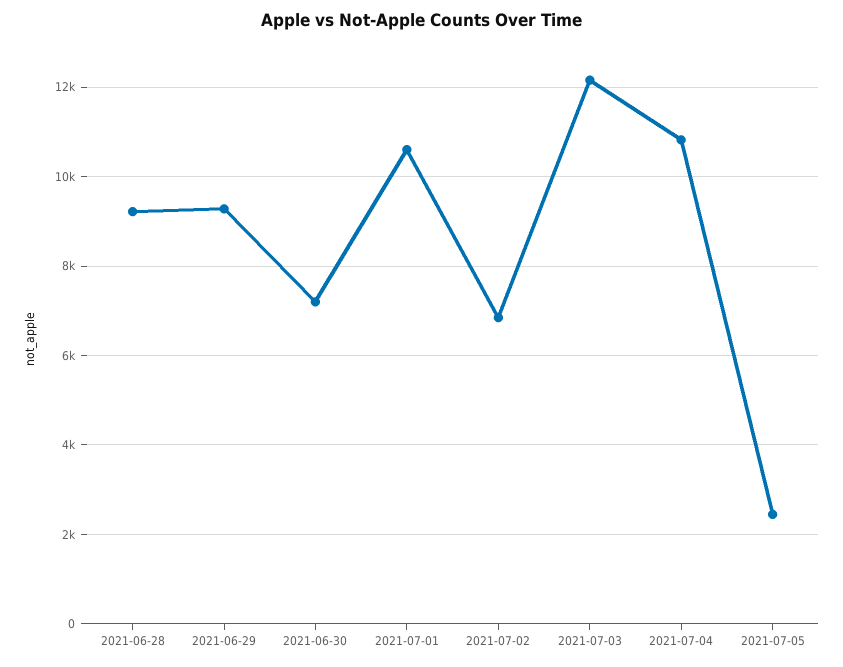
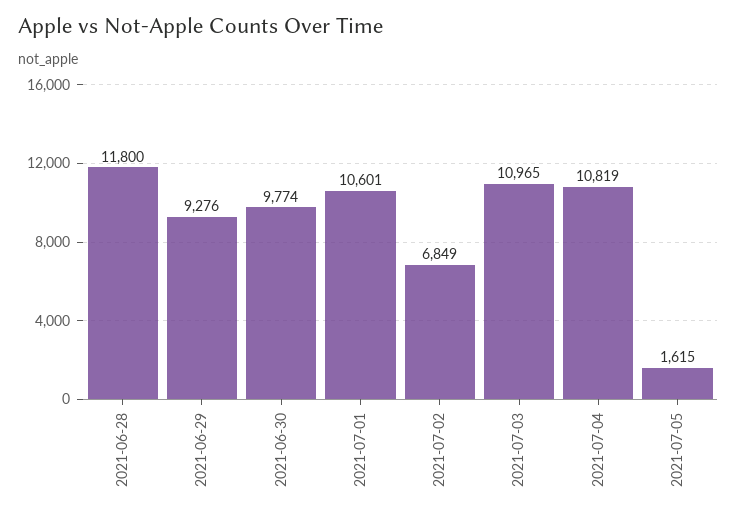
2021-06-28: 9200 -> 11800
2021-06-30: 7200 -> 9774
2021-07-03: 12200 -> 10965
2021-07-05: 2400 -> 1615

